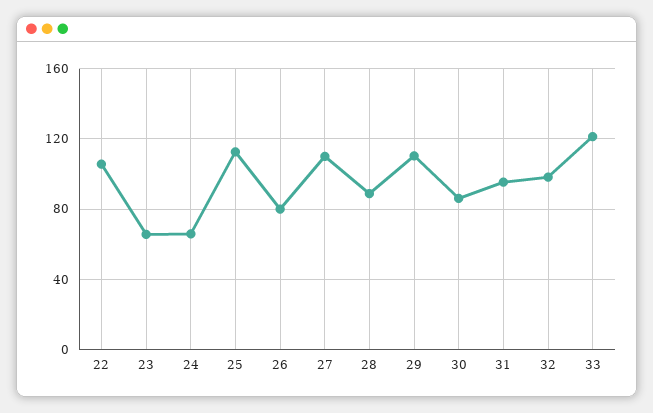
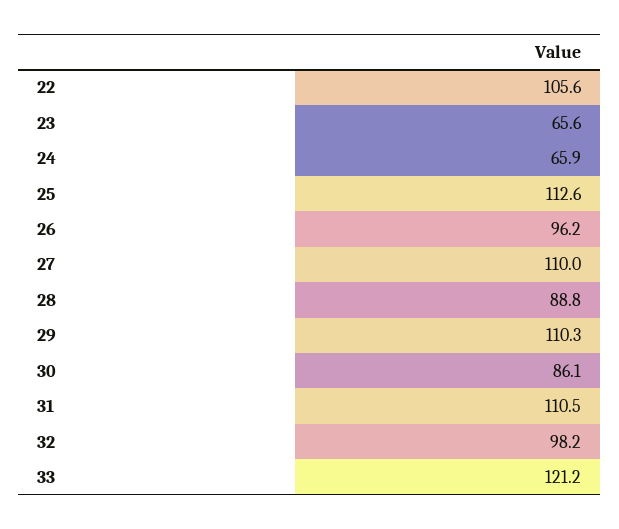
26: 80 -> 96.2
31: 95 -> 110.5

